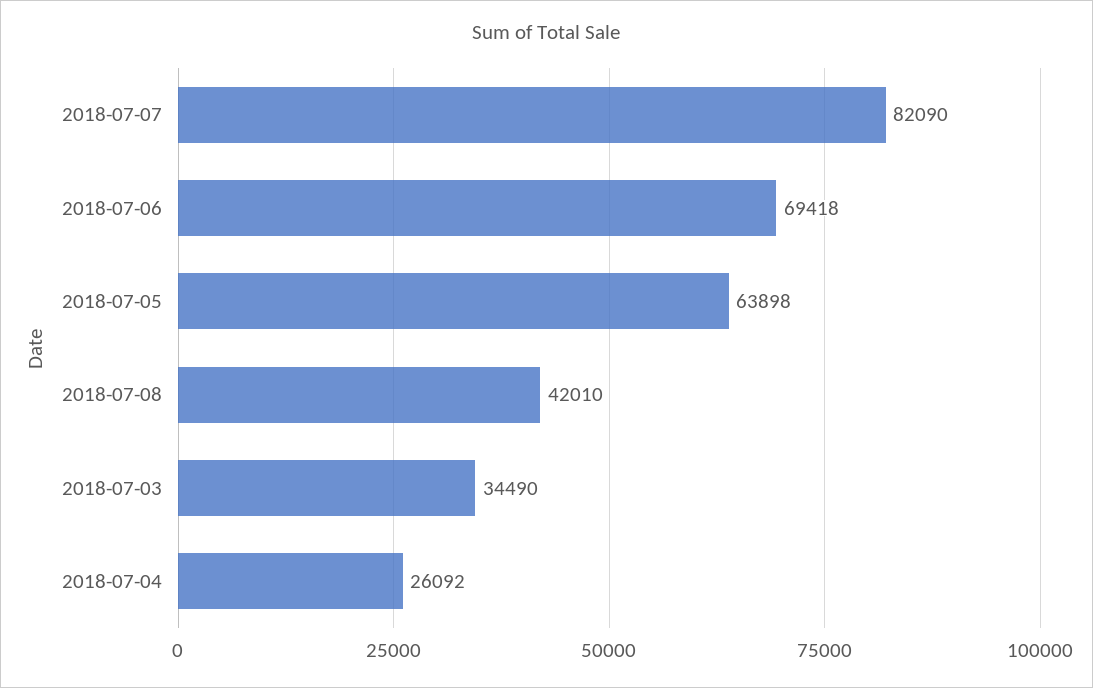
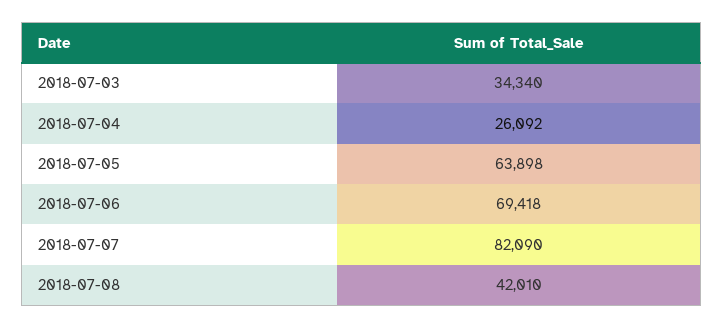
2018-07-03: 34490 -> 34340

